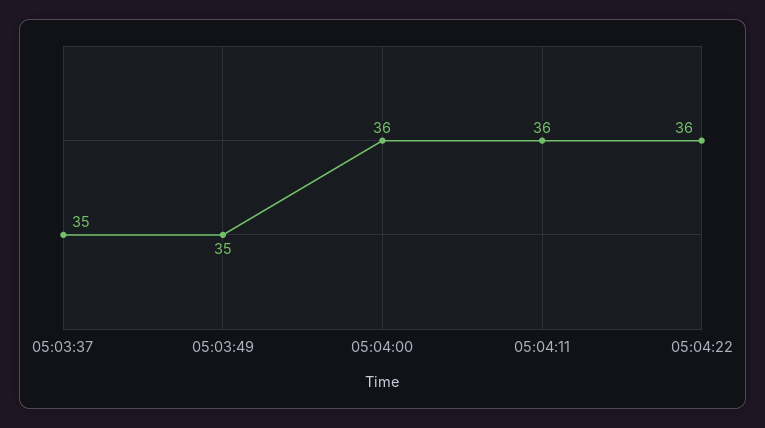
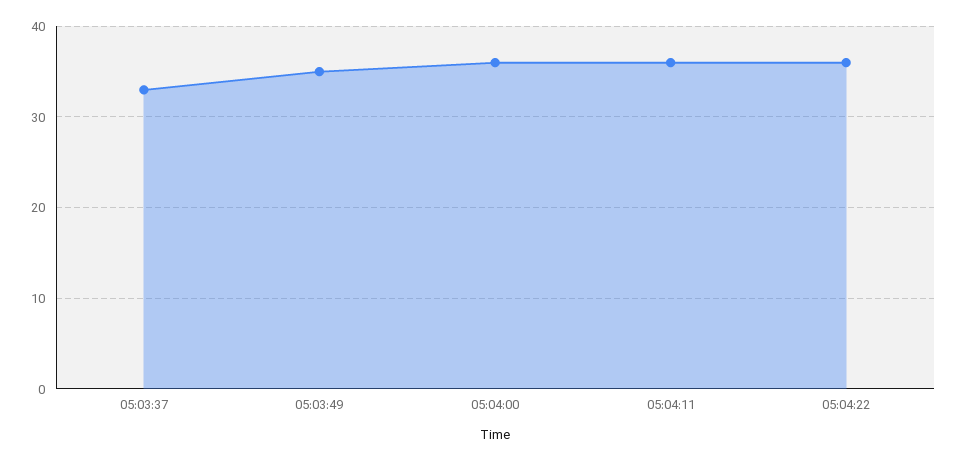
05:03:37: 35 -> 33

